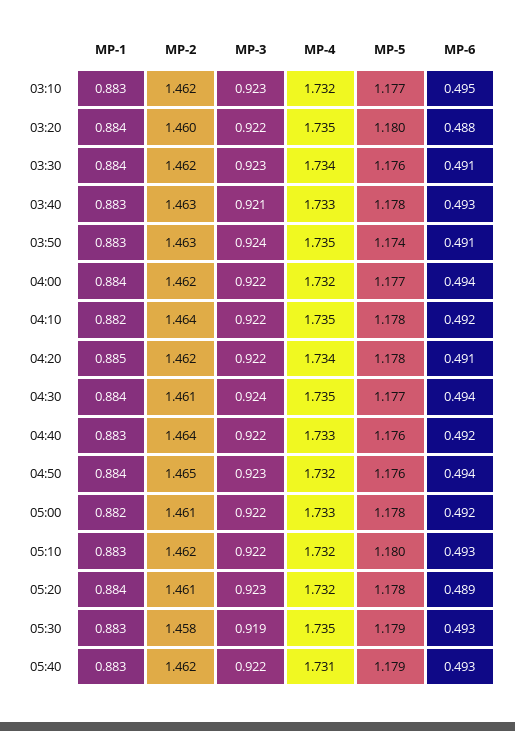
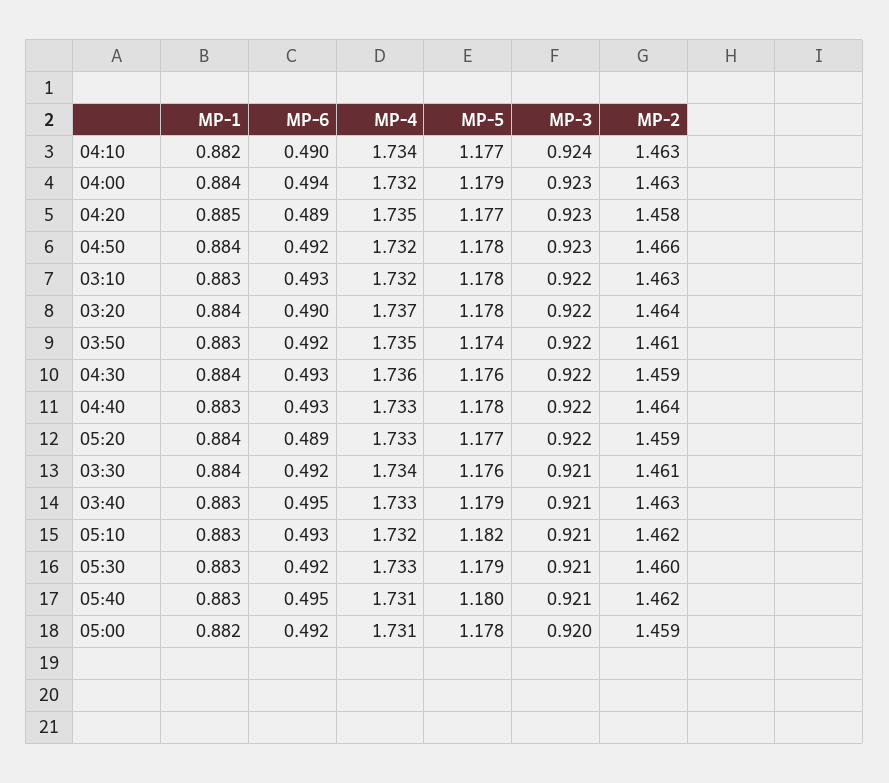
MP-2, 03:10: 1.462 -> 1.463
MP-3, 03:10: 0.923 -> 0.922
MP-5, 03:10: 1.177 -> 1.178
MP-6, 03:10: 0.495 -> 0.493
MP-2, 03:20: 1.46 -> 1.464
MP-4, 03:20: 1.735 -> 1.737
MP-5, 03:20: 1.18 -> 1.178
MP-6, 03:20: 0.488 -> 0.49
MP-2, 03:30: 1.462 -> 1.461
MP-3, 03:30: 0.923 -> 0.921
MP-6, 03:30: 0.491 -> 0.492
MP-5, 03:40: 1.178 -> 1.179
MP-6, 03:40: 0.493 -> 0.495
MP-2, 03:50: 1.463 -> 1.461
MP-3, 03:50: 0.924 -> 0.922
MP-6, 03:50: 0.491 -> 0.492
MP-2, 04:00: 1.462 -> 1.463
MP-3, 04:00: 0.922 -> 0.923
MP-5, 04:00: 1.177 -> 1.179
MP-2, 04:10: 1.464 -> 1.463
MP-3, 04:10: 0.922 -> 0.924
MP-4, 04:10: 1.735 -> 1.734
MP-5, 04:10: 1.178 -> 1.177
MP-6, 04:10: 0.492 -> 0.49
MP-2, 04:20: 1.462 -> 1.458
MP-3, 04:20: 0.922 -> 0.923
MP-4, 04:20: 1.734 -> 1.735
MP-5, 04:20: 1.178 -> 1.177
MP-6, 04:20: 0.491 -> 0.489
MP-2, 04:30: 1.461 -> 1.459
MP-3, 04:30: 0.924 -> 0.922
MP-4, 04:30: 1.735 -> 1.736
MP-5, 04:30: 1.177 -> 1.176
MP-6, 04:30: 0.494 -> 0.493
MP-5, 04:40: 1.176 -> 1.178
MP-6, 04:40: 0.492 -> 0.493
MP-2, 04:50: 1.465 -> 1.466
MP-5, 04:50: 1.176 -> 1.178
MP-6, 04:50: 0.494 -> 0.492
MP-2, 05:00: 1.461 -> 1.459
MP-3, 05:00: 0.922 -> 0.92
MP-4, 05:00: 1.733 -> 1.731
MP-3, 05:10: 0.922 -> 0.921
MP-5, 05:10: 1.18 -> 1.182
MP-2, 05:20: 1.461 -> 1.459
MP-3, 05:20: 0.923 -> 0.922
MP-4, 05:20: 1.732 -> 1.733
MP-5, 05:20: 1.178 -> 1.177
MP-2, 05:30: 1.458 -> 1.46
MP-3, 05:30: 0.919 -> 0.921
MP-4, 05:30: 1.735 -> 1.733
MP-6, 05:30: 0.493 -> 0.492
MP-3, 05:40: 0.922 -> 0.921
MP-5, 05:40: 1.179 -> 1.18
MP-6, 05:40: 0.493 -> 0.495

